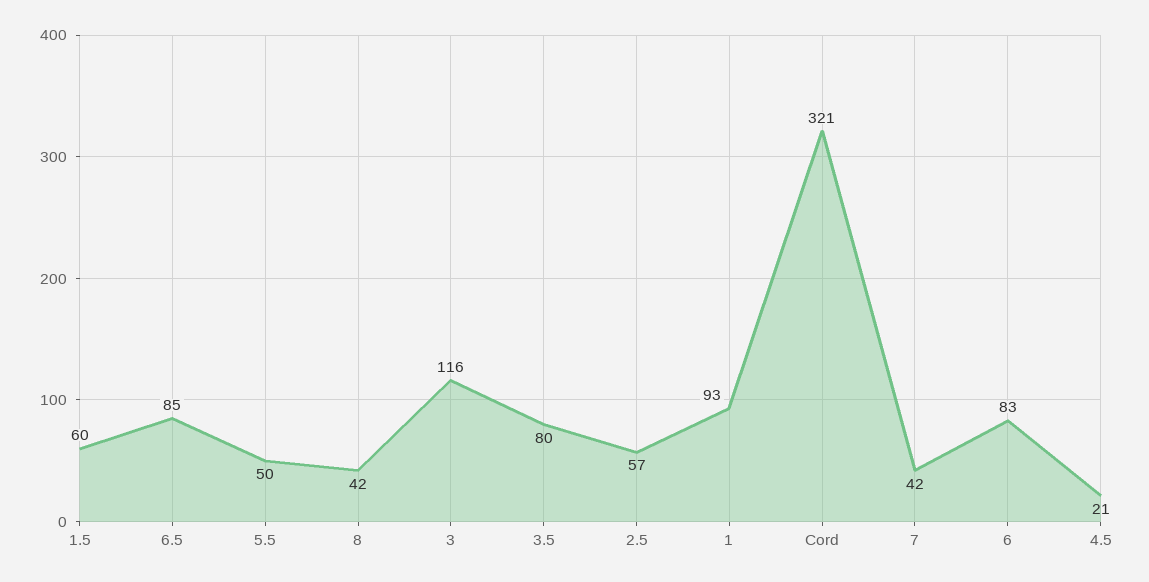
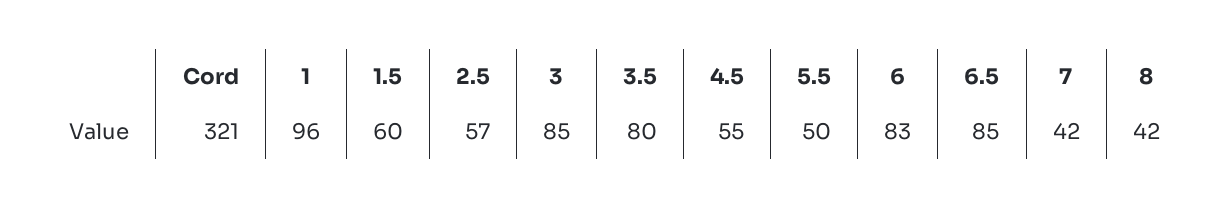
3: 116 -> 85
1: 93 -> 96
4.5: 21 -> 55

